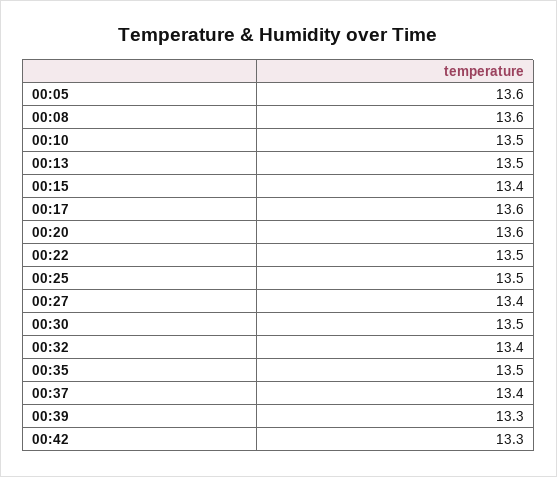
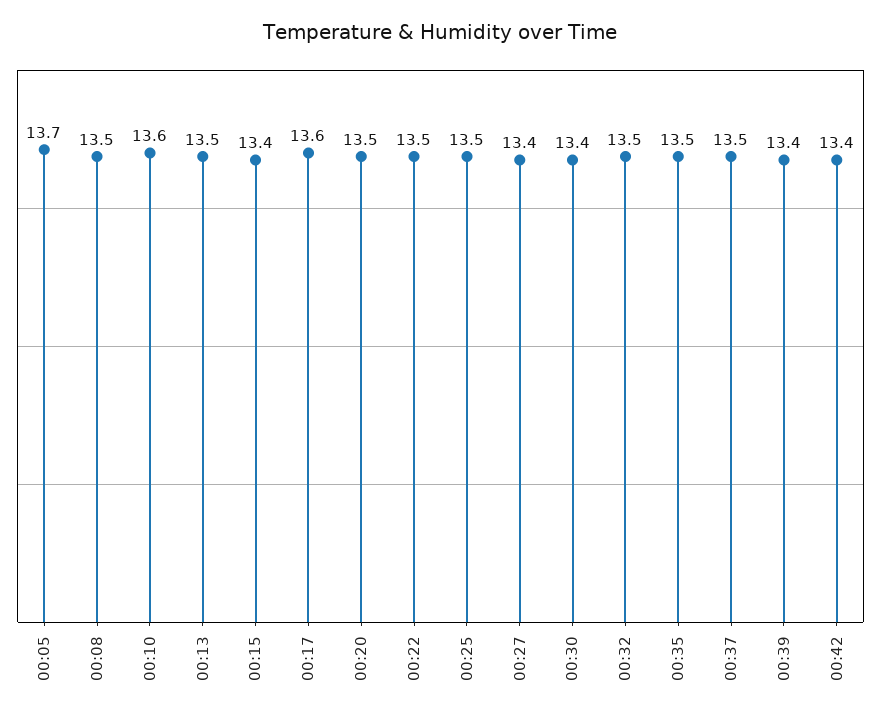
00:05: 13.6 -> 13.7
00:08: 13.6 -> 13.5
00:10: 13.5 -> 13.6
00:20: 13.6 -> 13.5
00:30: 13.5 -> 13.4
00:32: 13.4 -> 13.5
00:37: 13.4 -> 13.5
00:39: 13.3 -> 13.4
00:42: 13.3 -> 13.4

